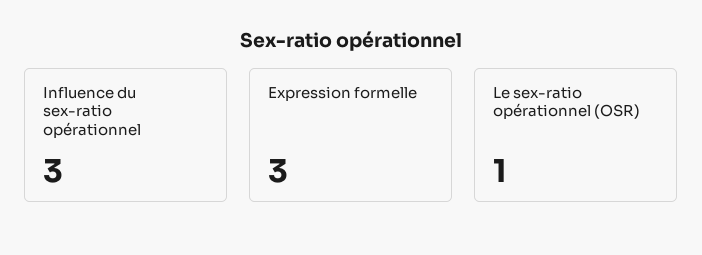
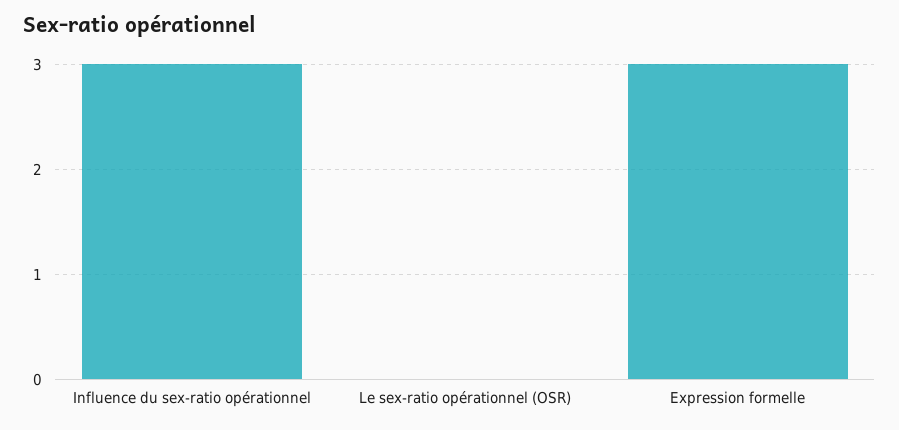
Le sex-ratio opérationnel (OSR): 1 -> 0

